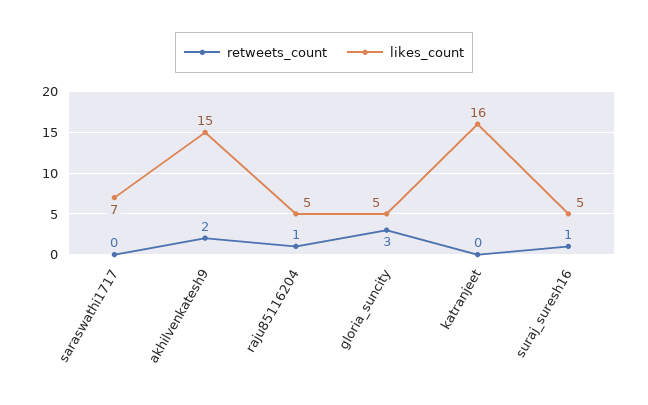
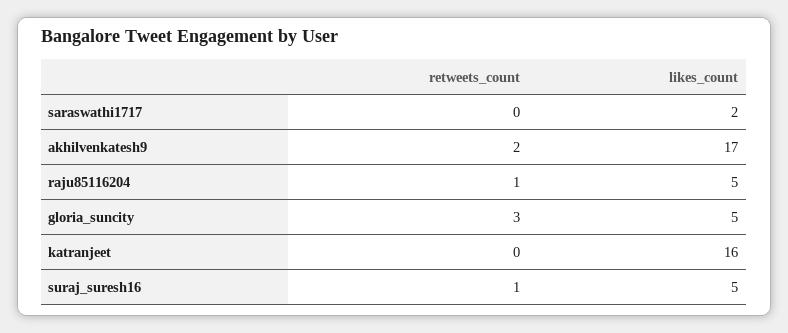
likes_count, saraswathi1717: 7 -> 2
likes_count, akhilvenkatesh9: 15 -> 17

